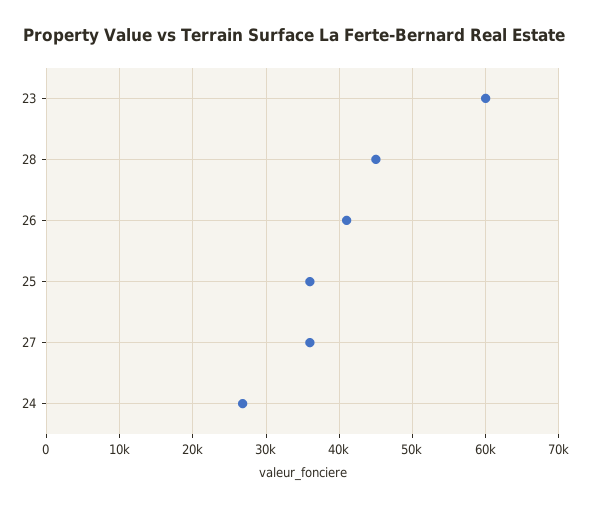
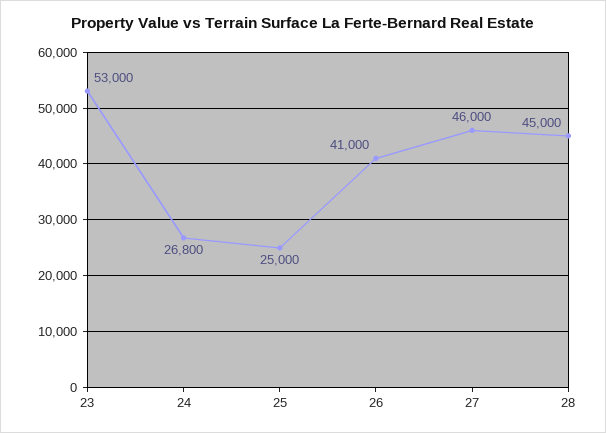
23: 60000 -> 53000
25: 36000 -> 25000
27: 36000 -> 46000

